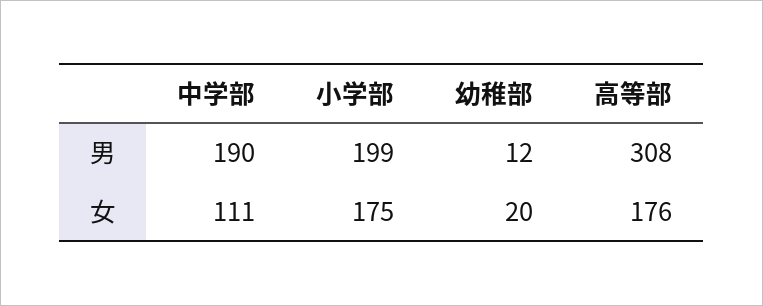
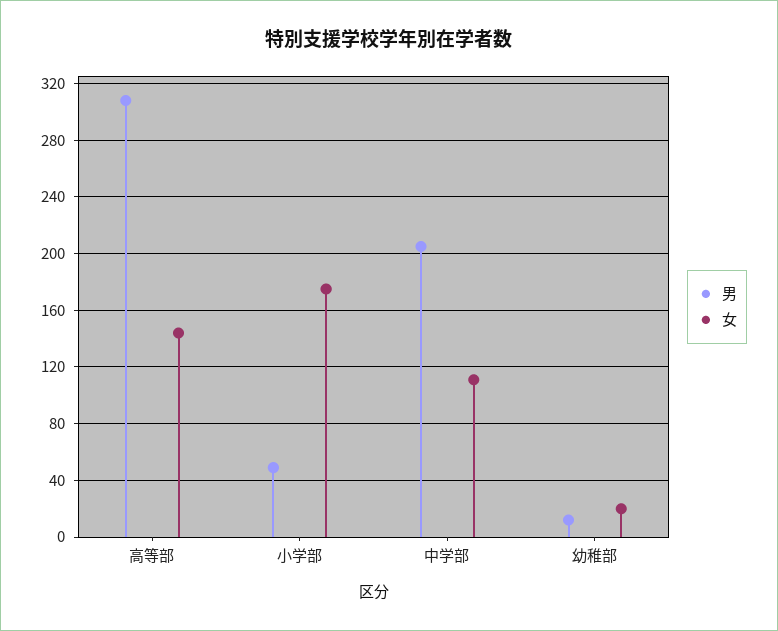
男, 中学部: 190 -> 205
男, 小学部: 199 -> 50
女, 高等部: 176 -> 145

